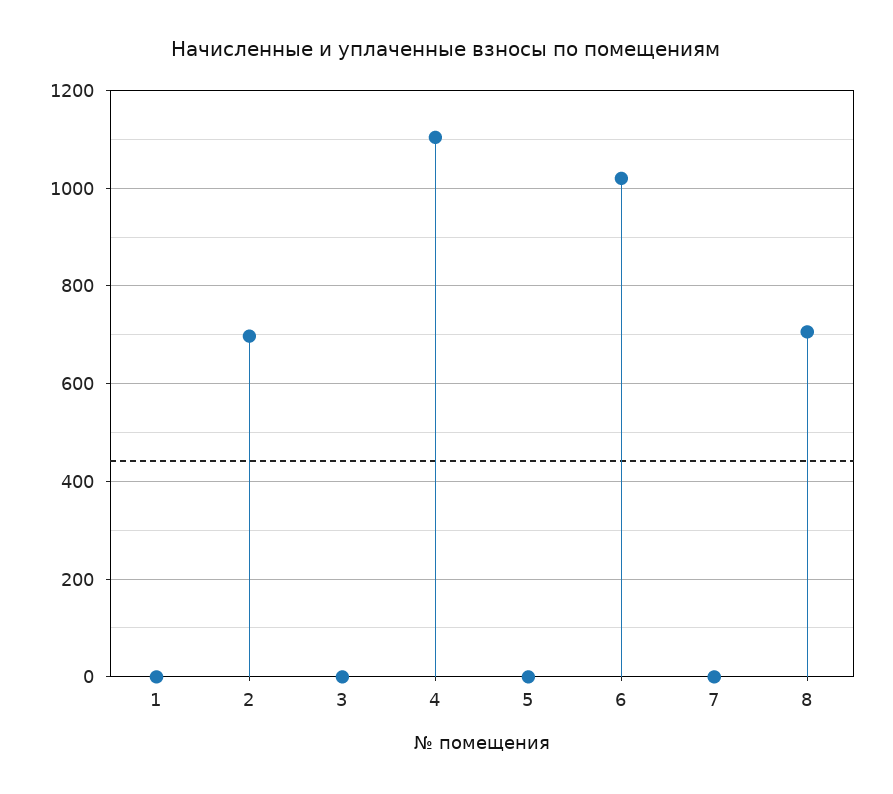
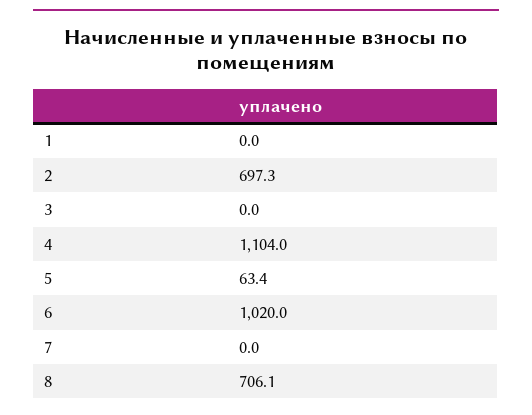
5: 0 -> 63.4

